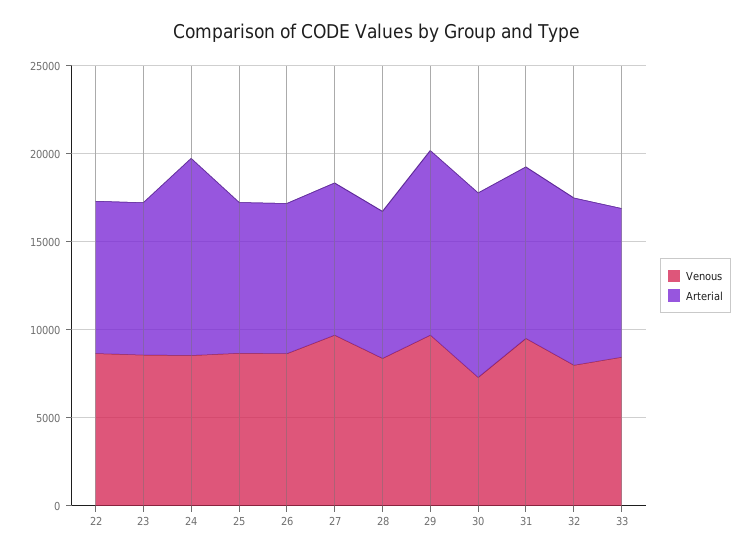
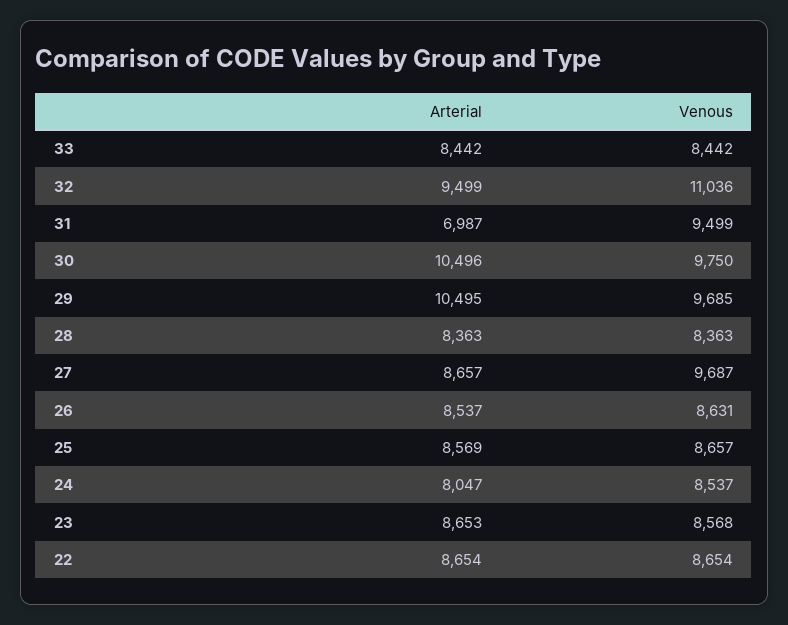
Arterial, 24: 11000 -> 8047
Venous, 30: 7000 -> 9750
Arterial, 31: 10000 -> 6987
Venous, 32: 8000 -> 11036

